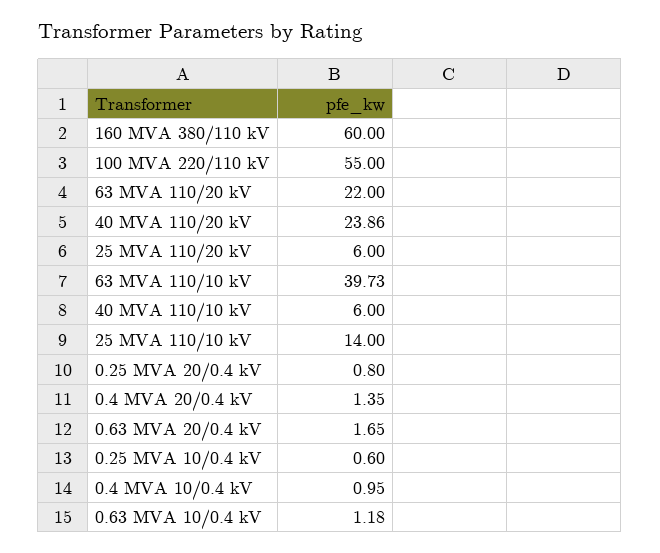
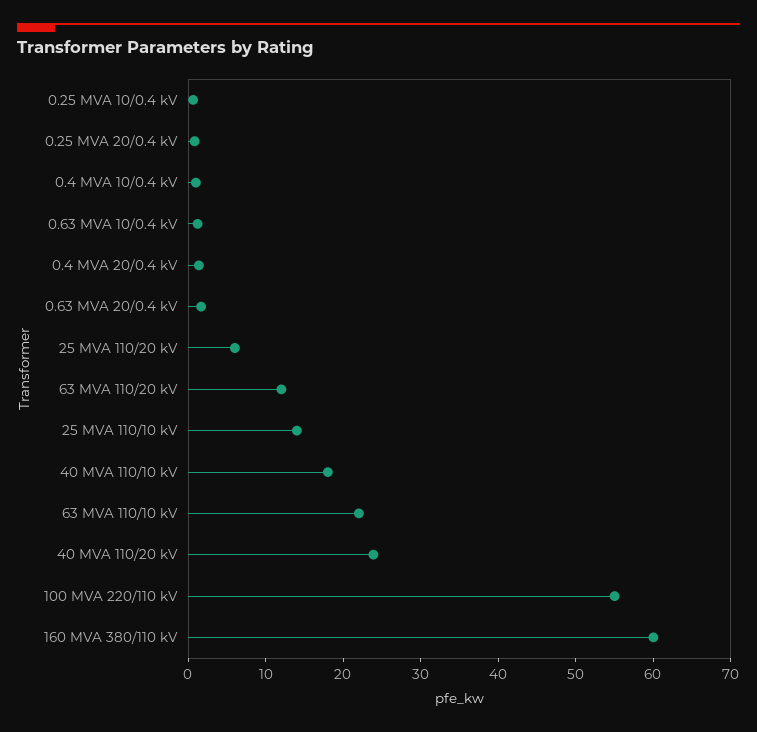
63 MVA 110/20 kV: 22 -> 12
63 MVA 110/10 kV: 39.73 -> 22
40 MVA 110/10 kV: 6 -> 18

